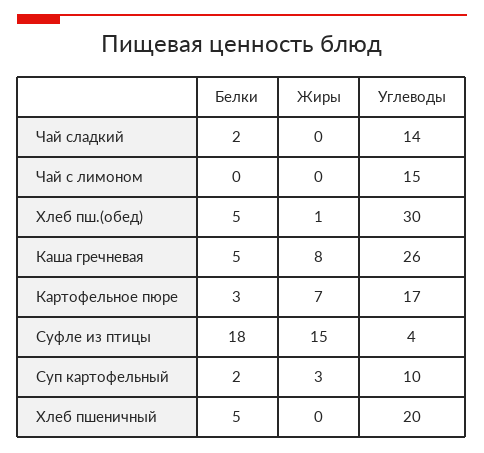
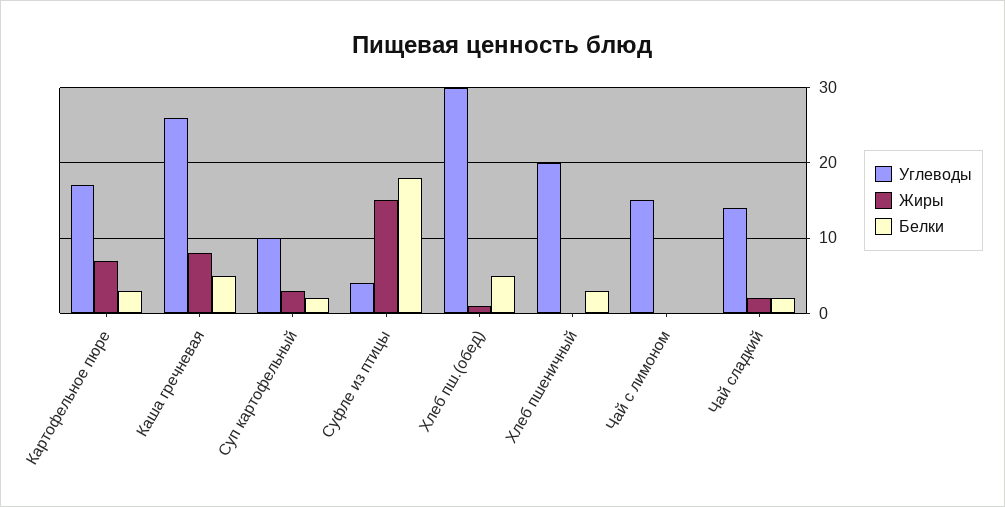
Жиры, Чай сладкий: 0 -> 2
Белки, Хлеб пшеничный: 5 -> 3

